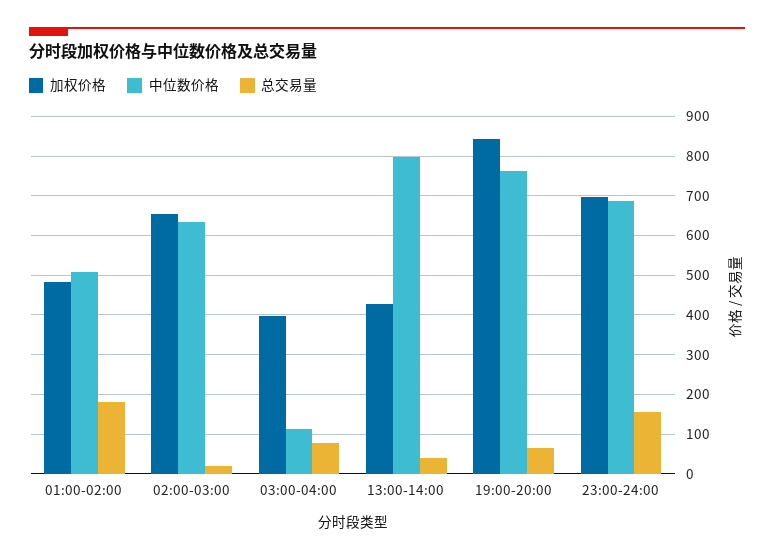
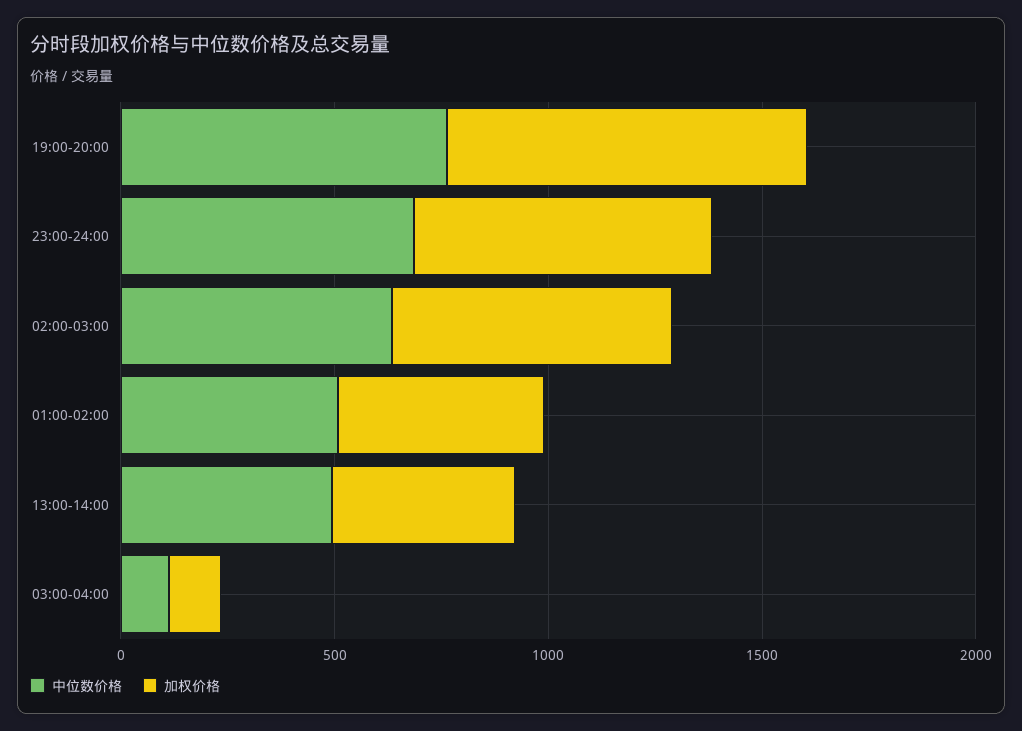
总交易量, 01:00-02:00: 180 -> none
总交易量, 02:00-03:00: 20 -> none
加权价格, 03:00-04:00: 400 -> 100
总交易量, 03:00-04:00: 80 -> none
中位数价格, 13:00-14:00: 800 -> 500
总交易量, 13:00-14:00: 40 -> none
总交易量, 19:00-20:00: 60 -> none
总交易量, 23:00-24:00: 160 -> none

